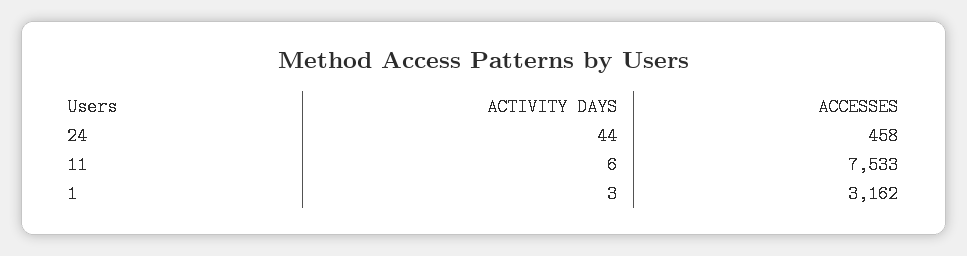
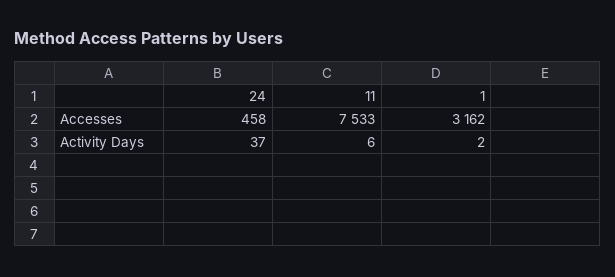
ACTIVITY DAYS, 24: 44 -> 37
ACTIVITY DAYS, 1: 3 -> 2

